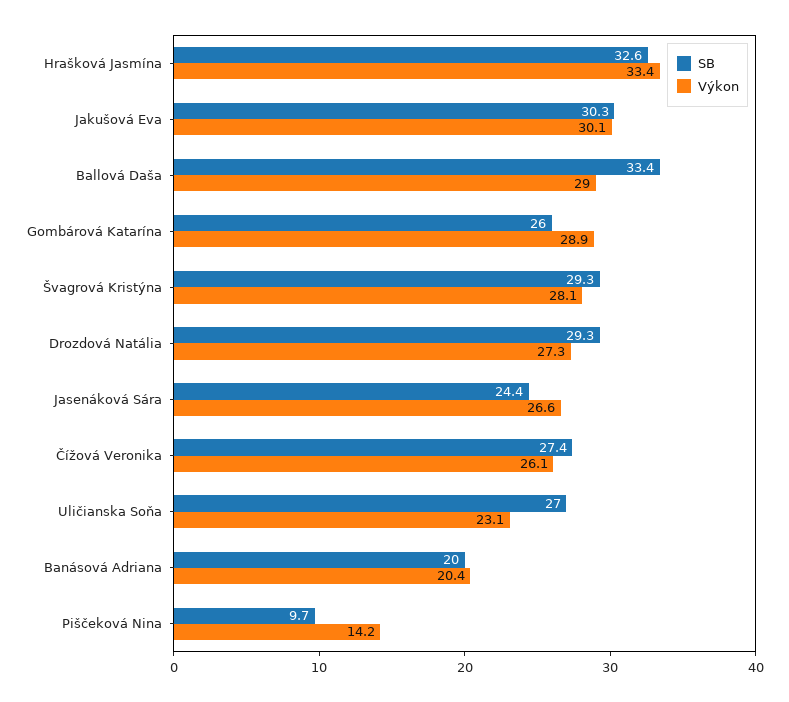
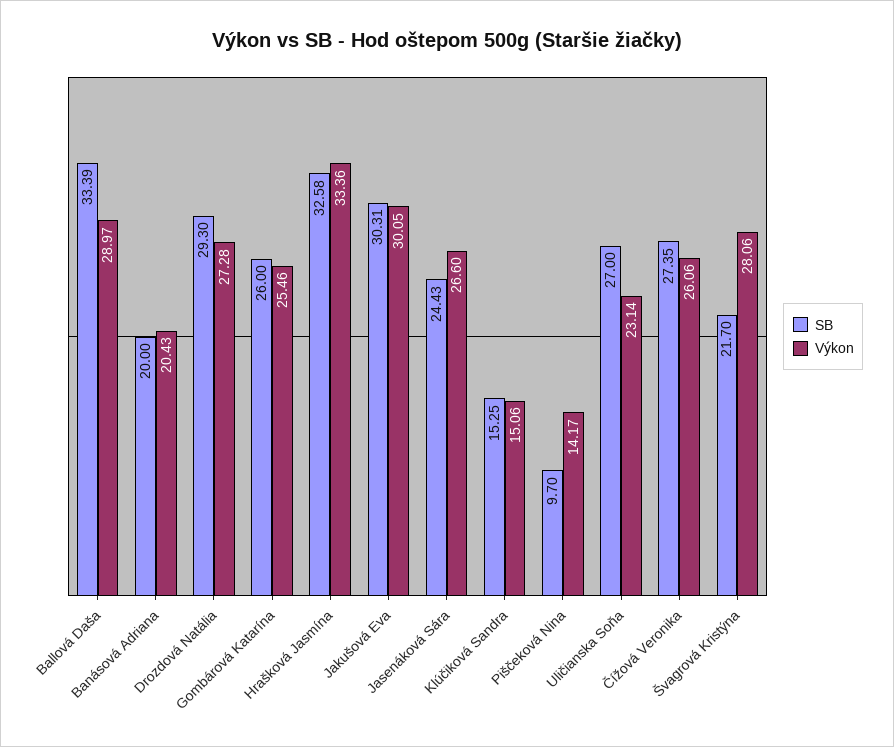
Výkon, Gombárová Katarína: 28.9 -> 25.46
SB, Švagrová Kristýna: 29.3 -> 21.7
SB, Klúčiková Sandra: none -> 15.25
Výkon, Klúčiková Sandra: none -> 15.06

